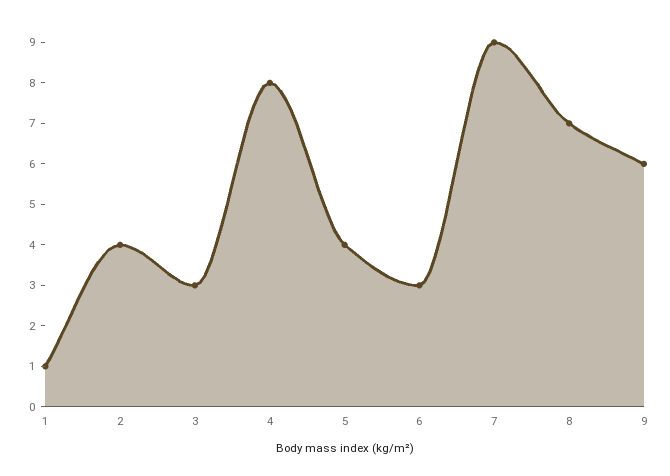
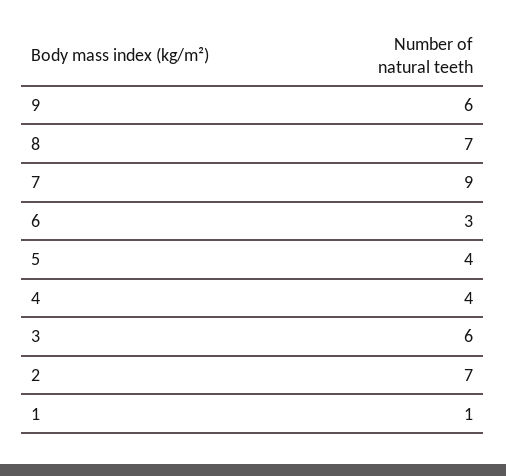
2: 4 -> 7
3: 3 -> 6
4: 8 -> 4

